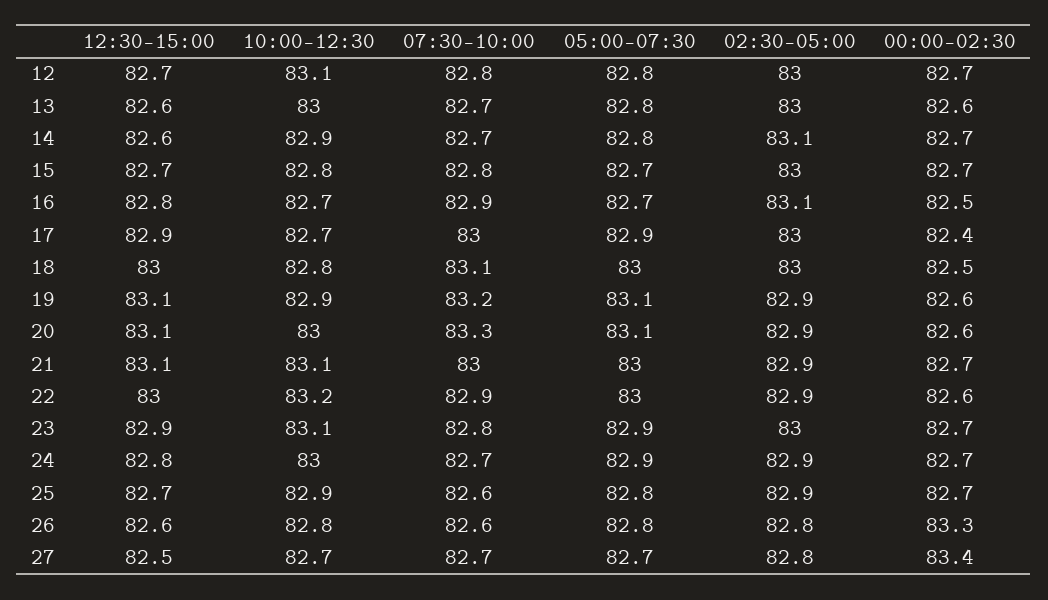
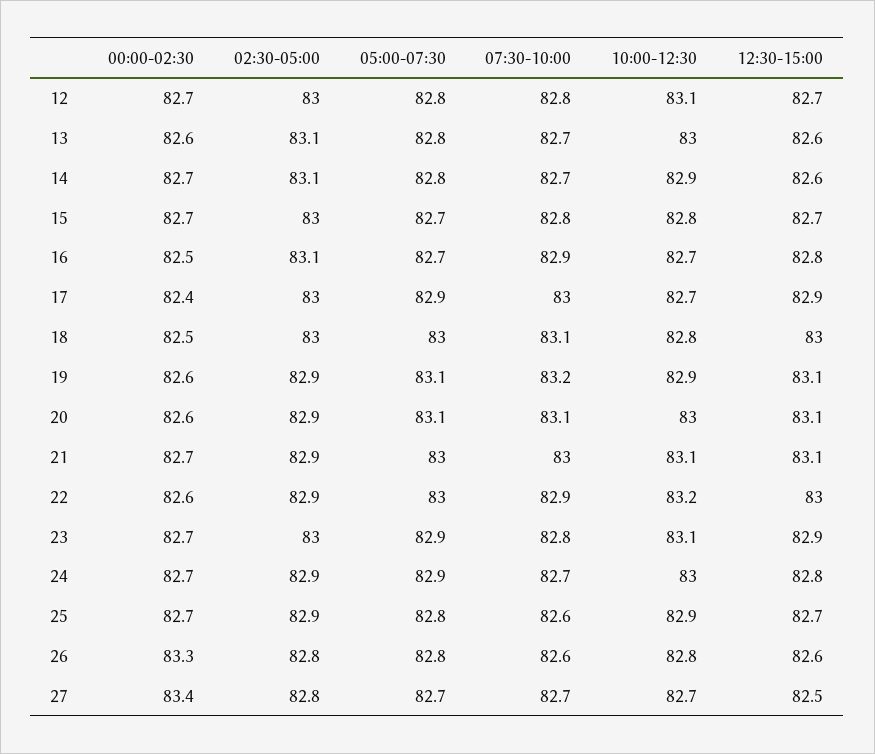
02:30-05:00, 13: 83 -> 83.1
07:30-10:00, 20: 83.3 -> 83.1

